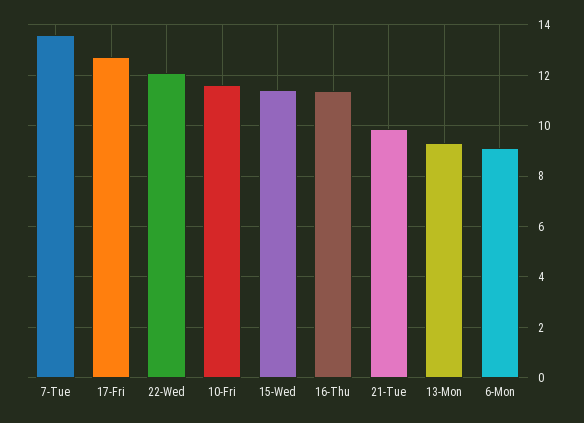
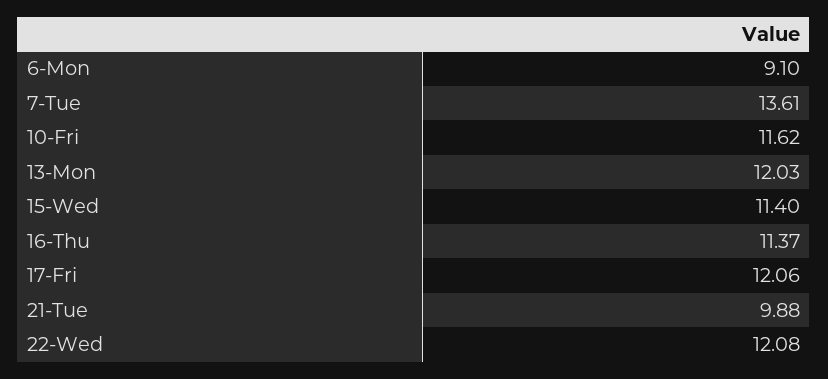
17-Fri: 12.75 -> 12.06
13-Mon: 9.25 -> 12.03

